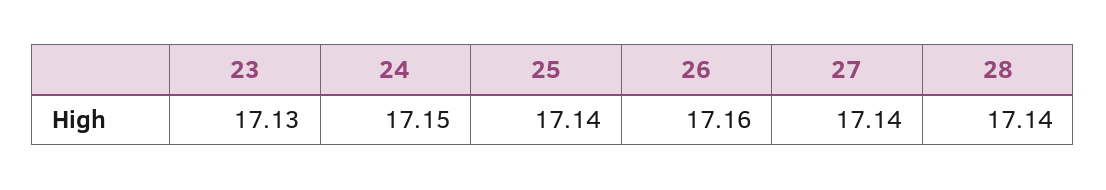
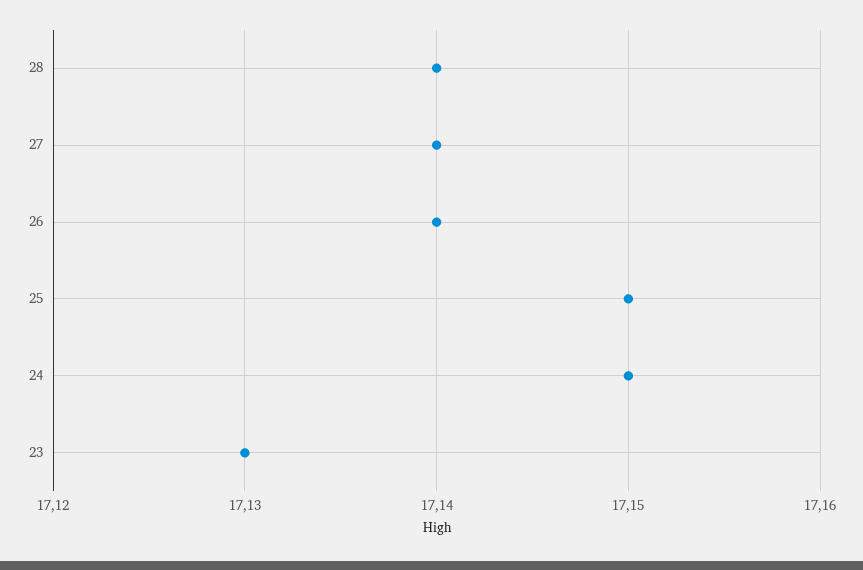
25: 17.14 -> 17.15
26: 17.16 -> 17.14

